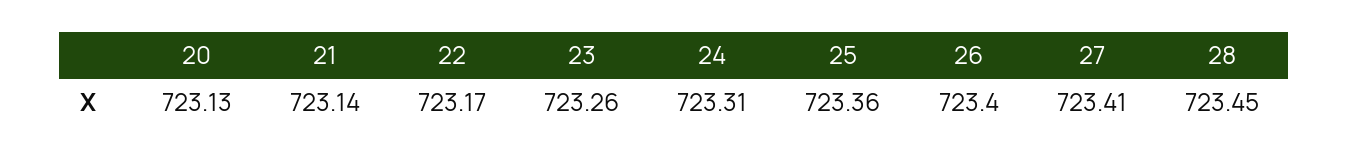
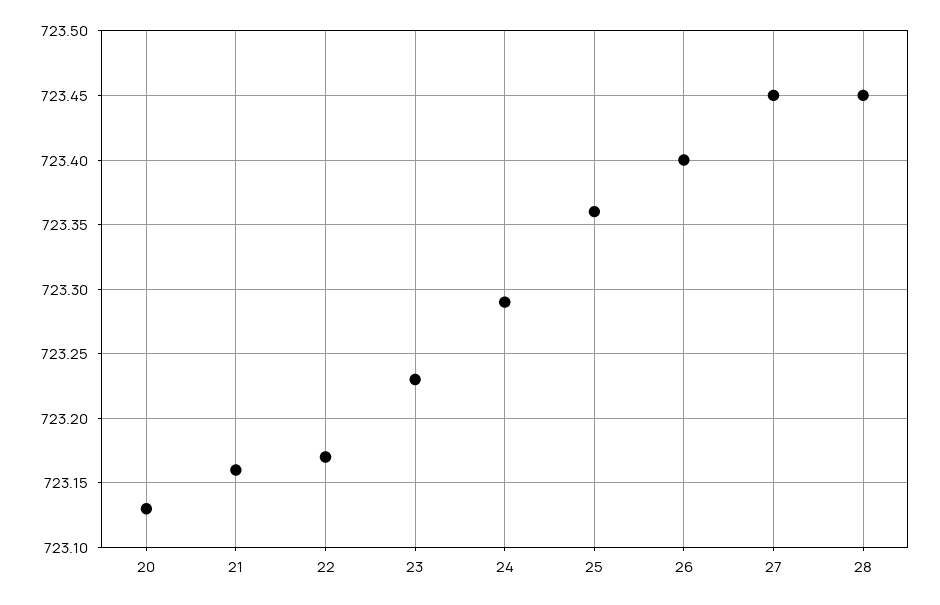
21: 723.14 -> 723.16
23: 723.26 -> 723.23
24: 723.31 -> 723.29
27: 723.41 -> 723.45

